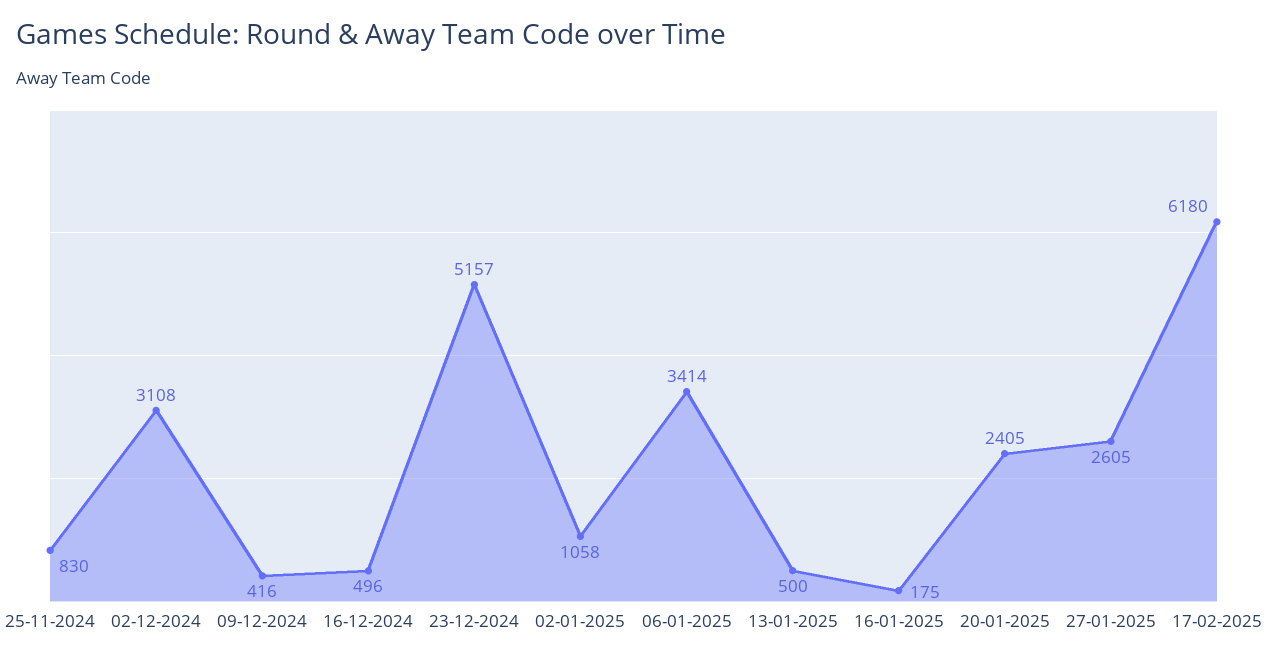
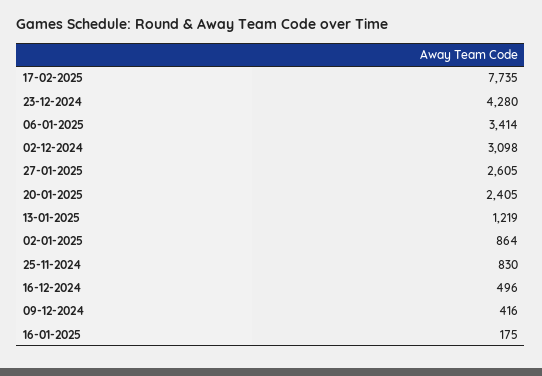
02-12-2024: 3108 -> 3098
23-12-2024: 5157 -> 4280
02-01-2025: 1058 -> 864
13-01-2025: 500 -> 1219
17-02-2025: 6180 -> 7735

